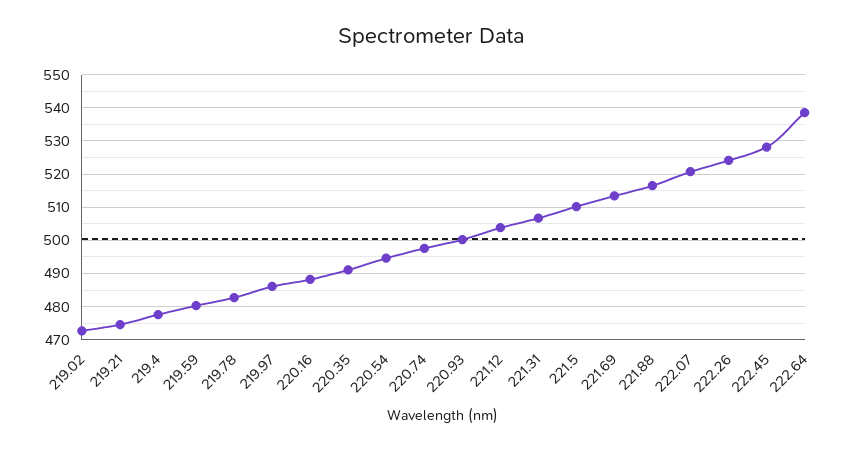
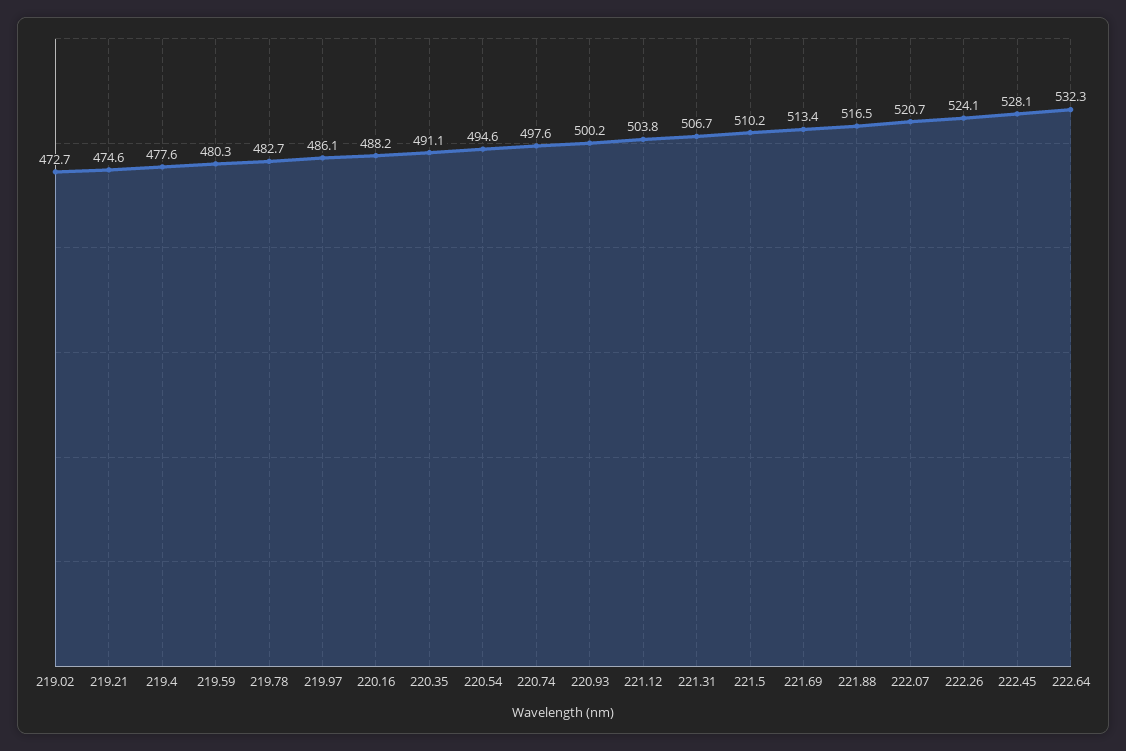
222.64: 538 -> 532.3

